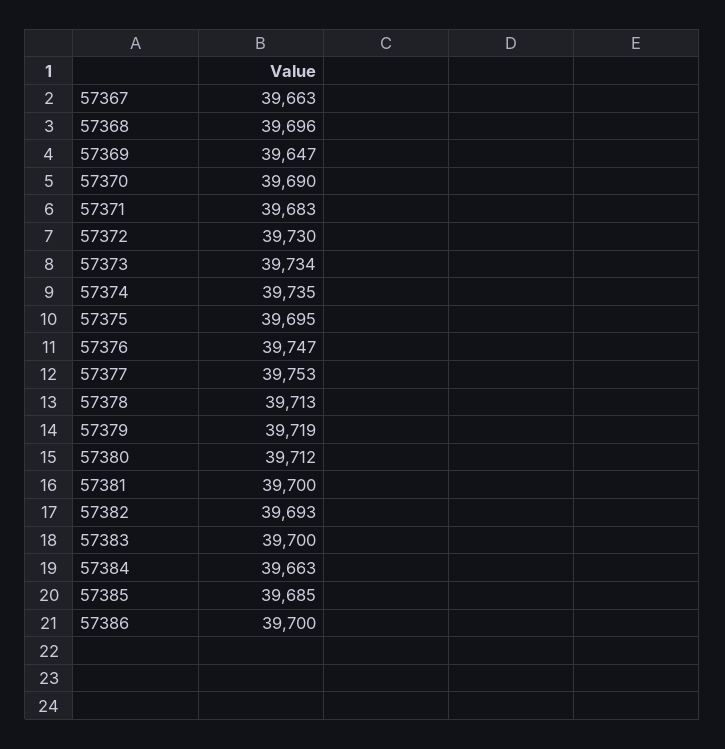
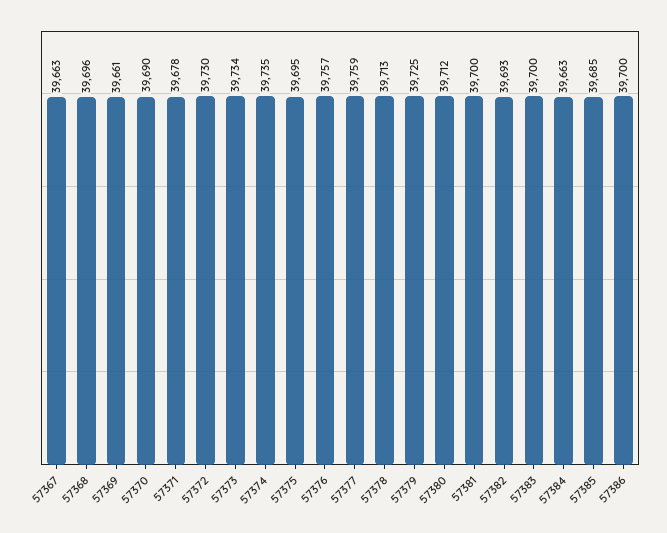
57369: 39647 -> 39661
57371: 39683 -> 39678
57376: 39747 -> 39757
57377: 39753 -> 39759
57379: 39719 -> 39725

